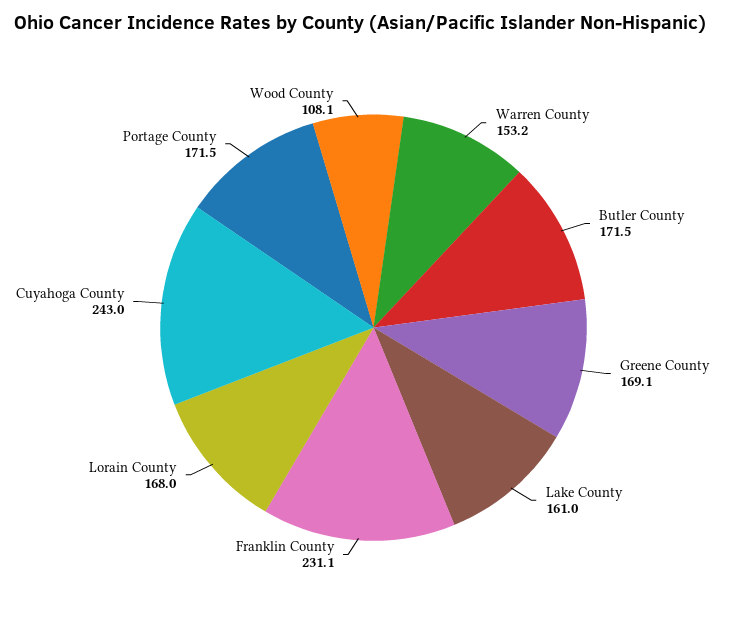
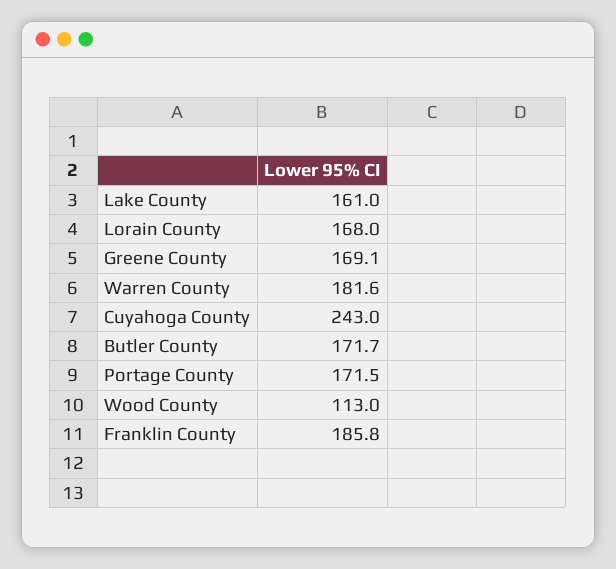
Warren County: 153.2 -> 181.6
Butler County: 171.5 -> 171.7
Franklin County: 231.1 -> 185.8
Wood County: 108.1 -> 113

